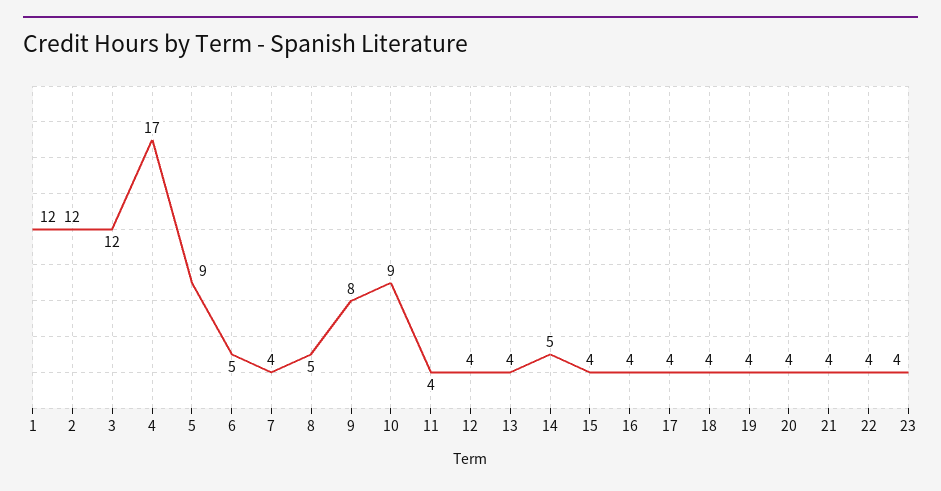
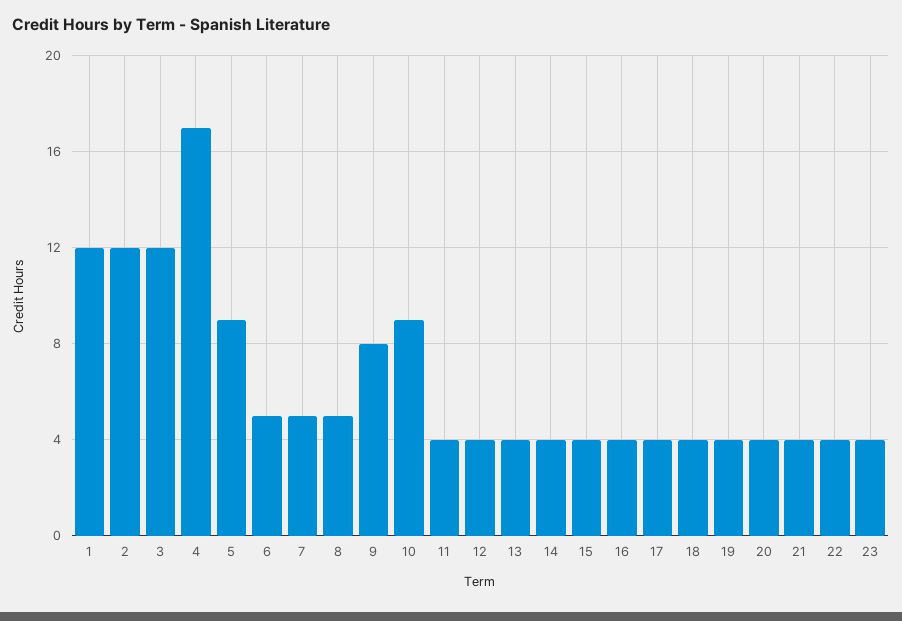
7: 4 -> 5
14: 5 -> 4

